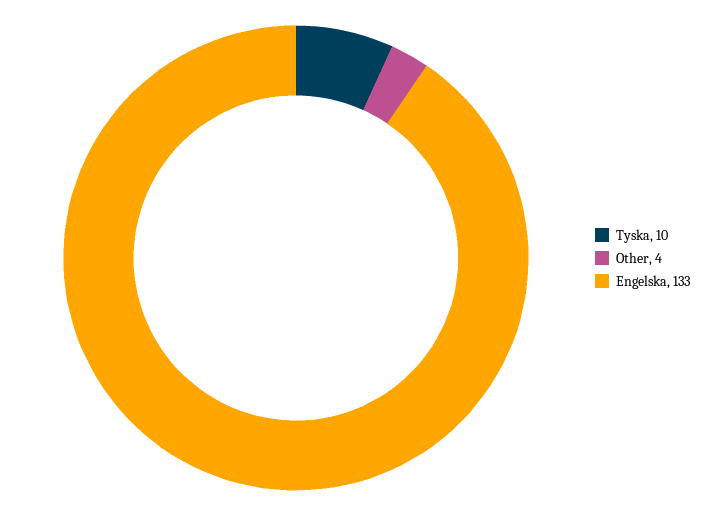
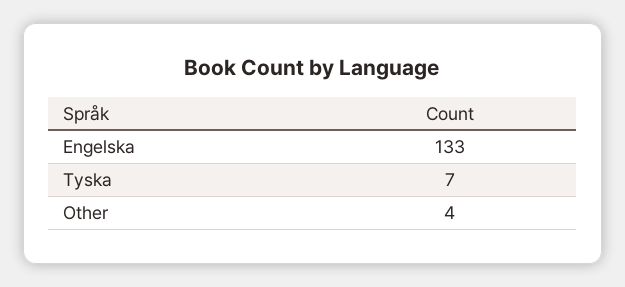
Tyska: 10 -> 7

